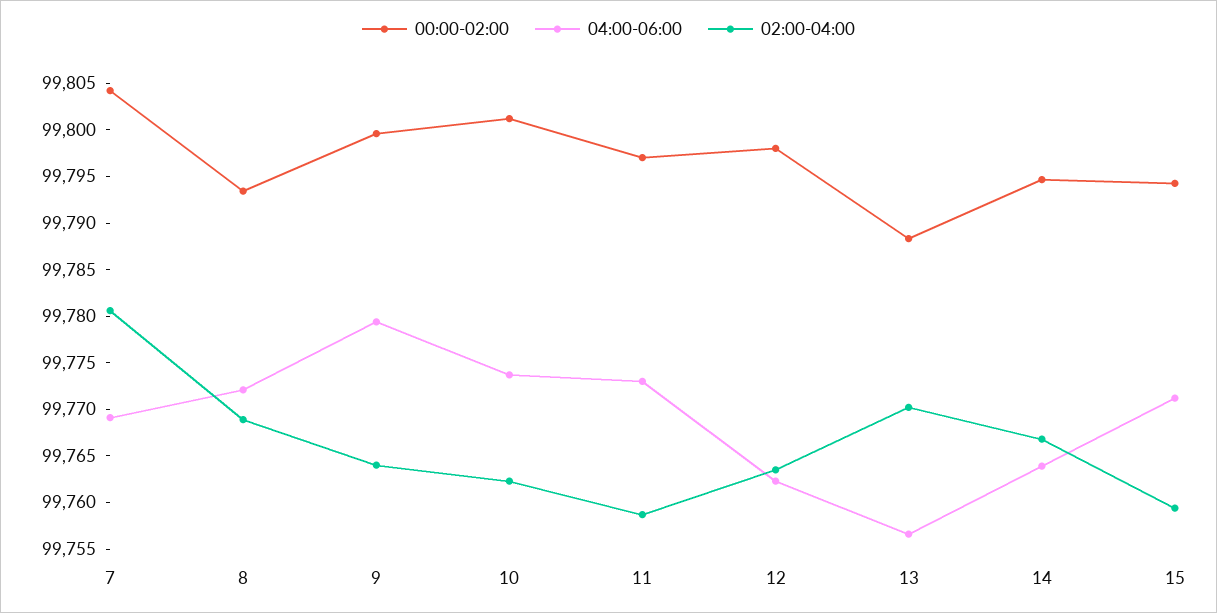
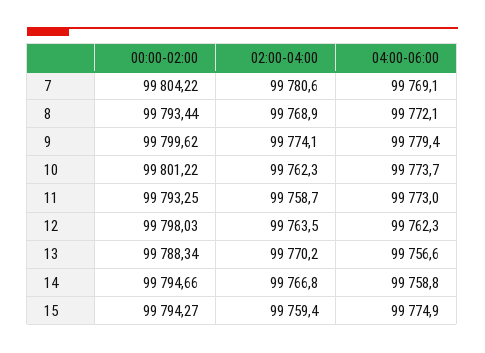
02:00-04:00, 9: 99764 -> 99774.1
00:00-02:00, 11: 99797 -> 99793.25
04:00-06:00, 14: 99764 -> 99758.8
04:00-06:00, 15: 99771 -> 99774.9

